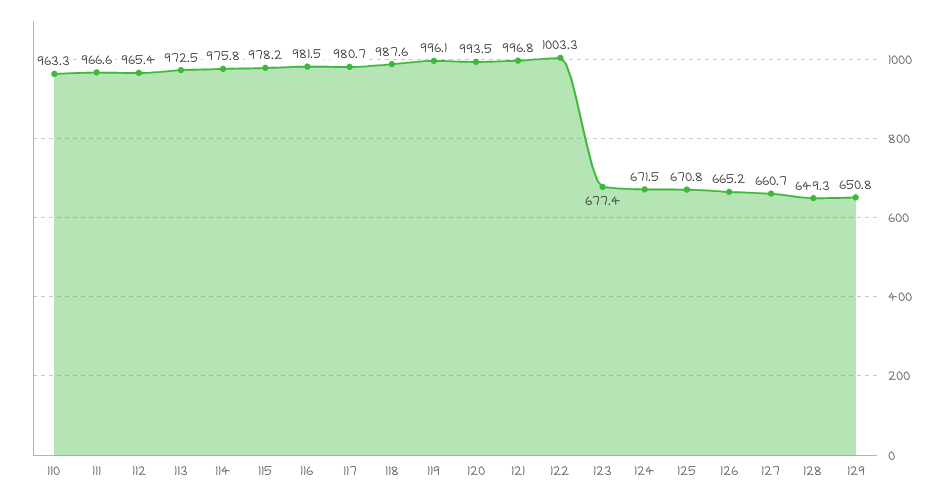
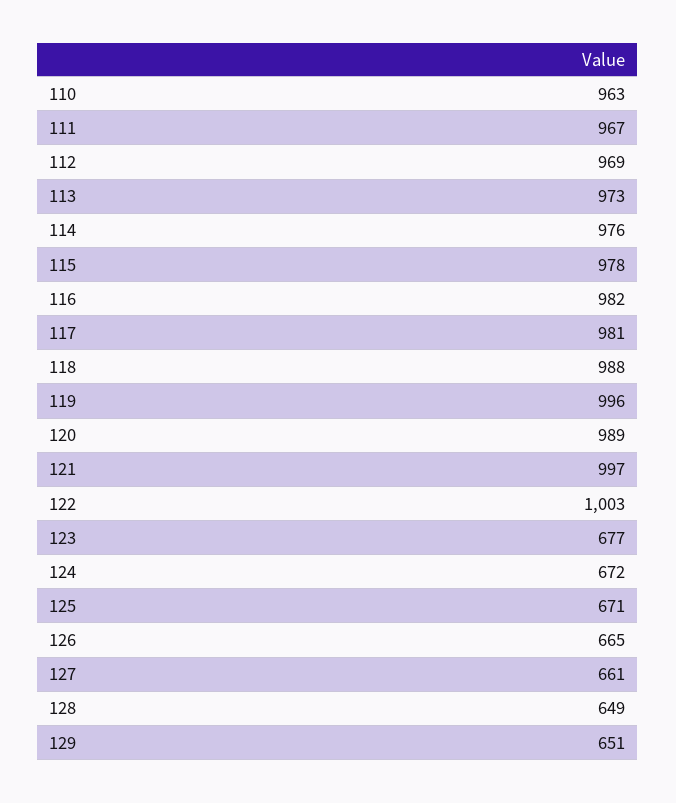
112: 965.4 -> 969
120: 993.5 -> 989

